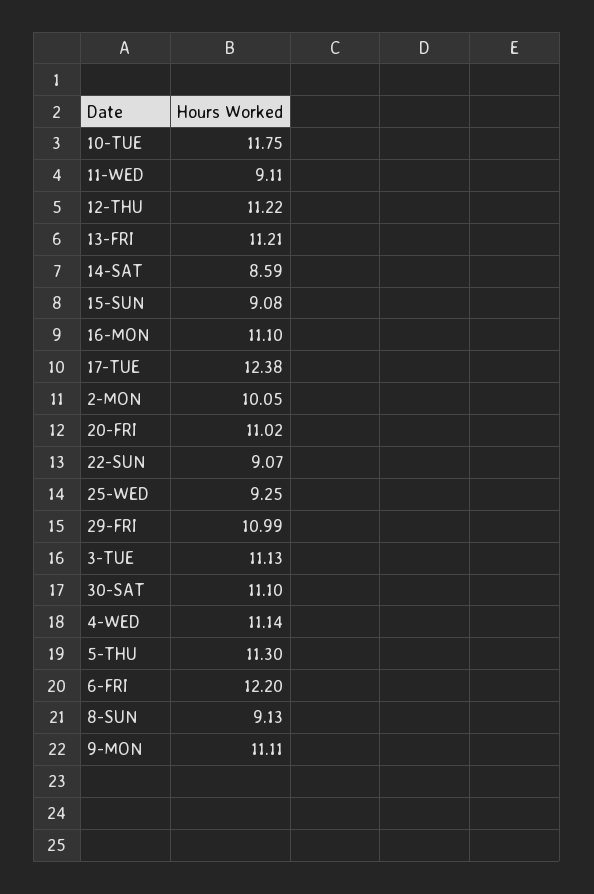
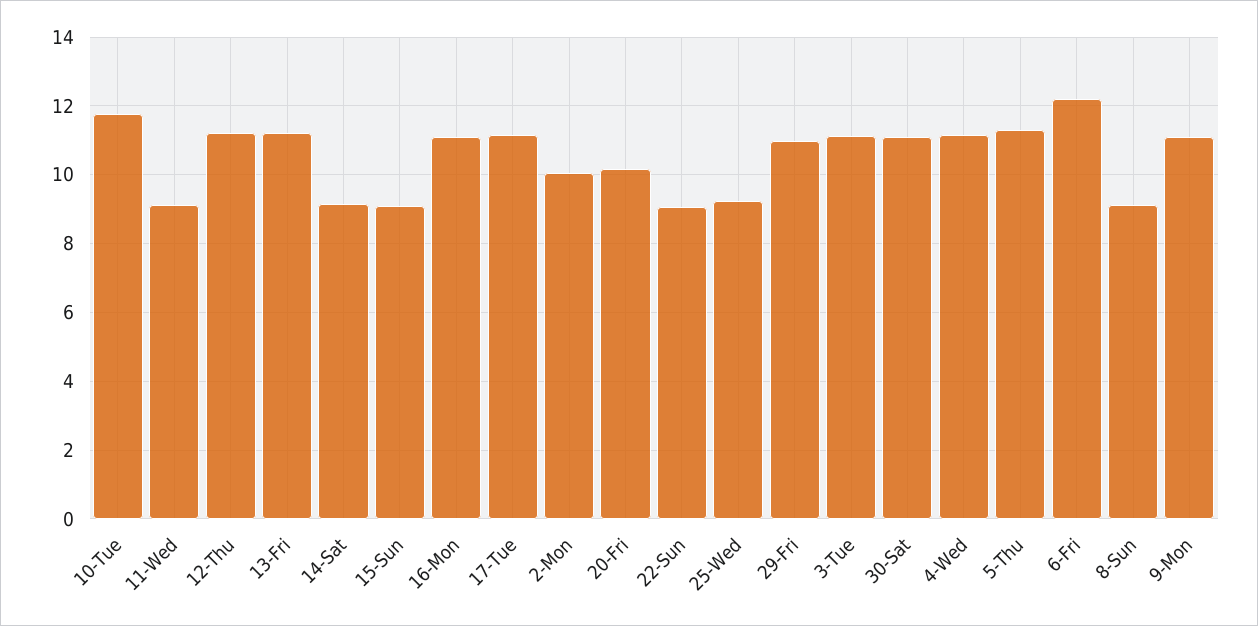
14-SAT: 8.59 -> 9.2
17-TUE: 12.38 -> 11.2
20-FRI: 11.02 -> 10.2

